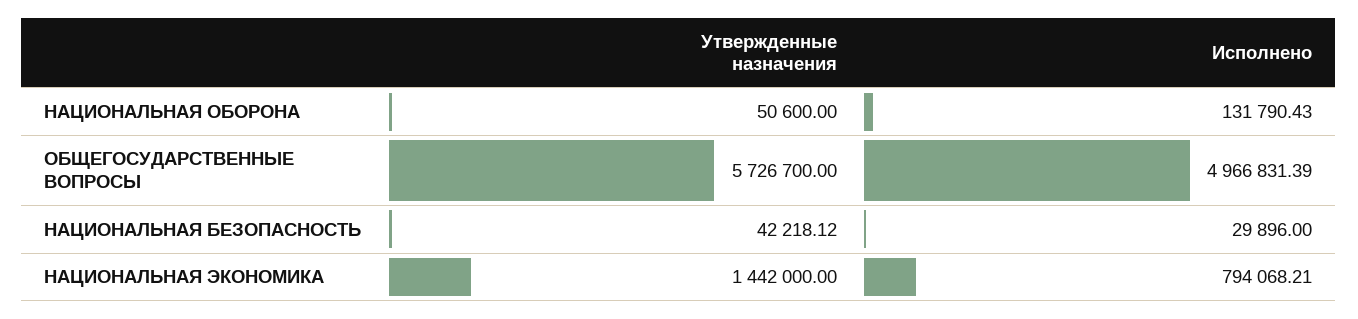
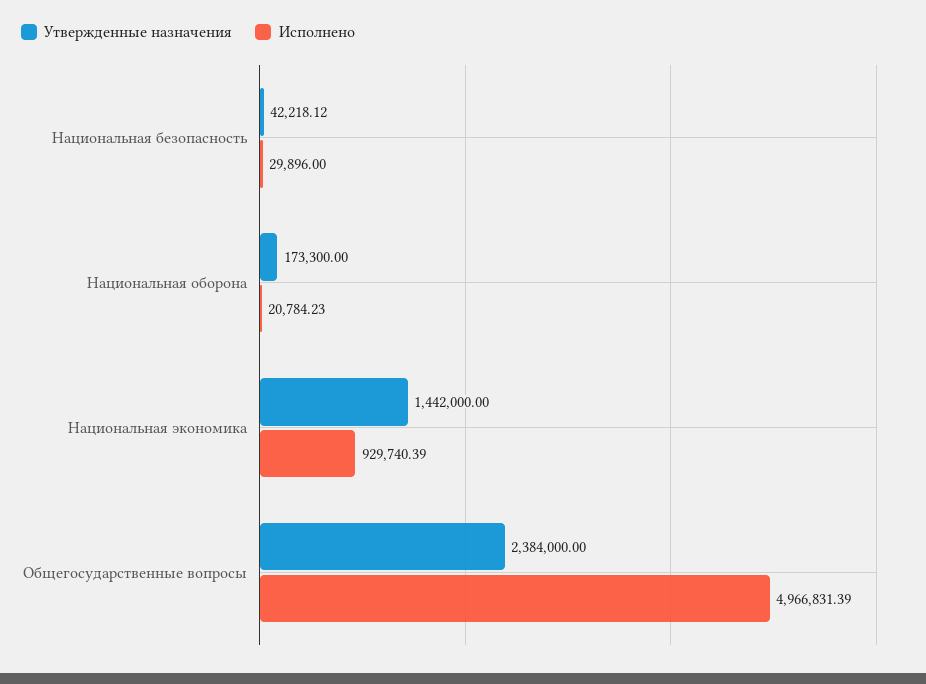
Утвержденные назначения, НАЦИОНАЛЬНАЯ ОБОРОНА: 50600 -> 173300
Исполнено, НАЦИОНАЛЬНАЯ ОБОРОНА: 131790.43 -> 20784.23
Утвержденные назначения, ОБЩЕГОСУДАРСТВЕННЫЕ ВОПРОСЫ: 5726700 -> 2384000
Исполнено, НАЦИОНАЛЬНАЯ ЭКОНОМИКА: 794068.21 -> 929740.39

